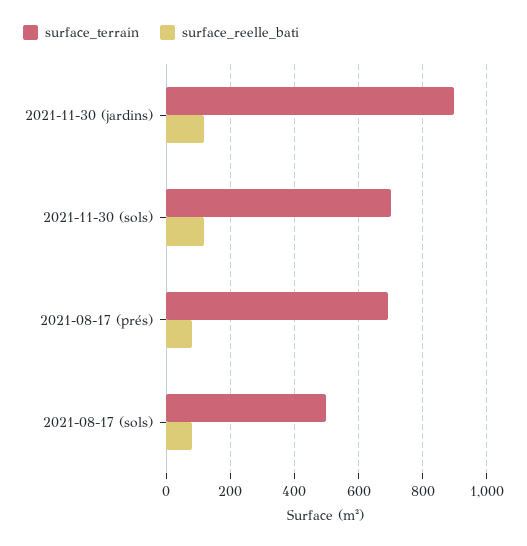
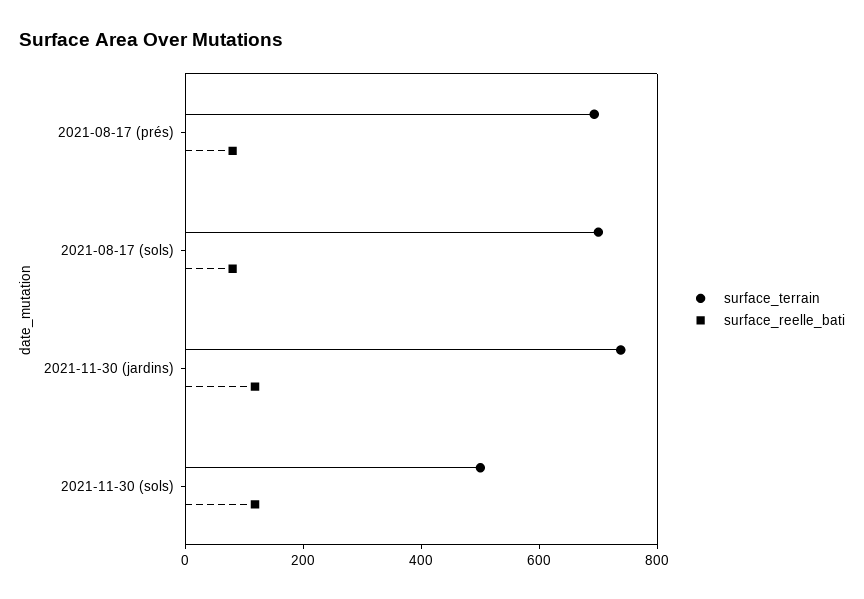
surface_terrain, 2021-11-30 (jardins): 900 -> 750
surface_terrain, 2021-11-30 (sols): 700 -> 500
surface_terrain, 2021-08-17 (sols): 500 -> 700

